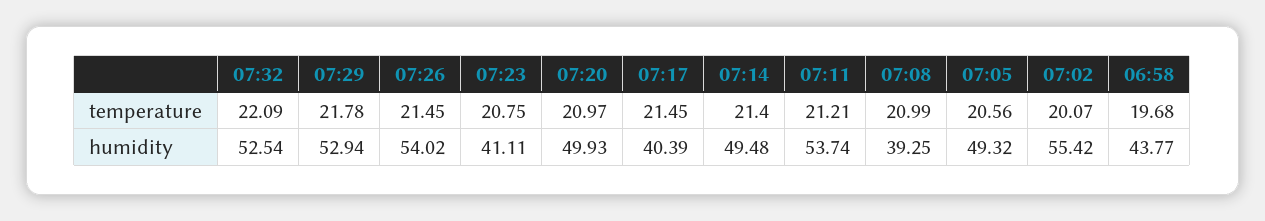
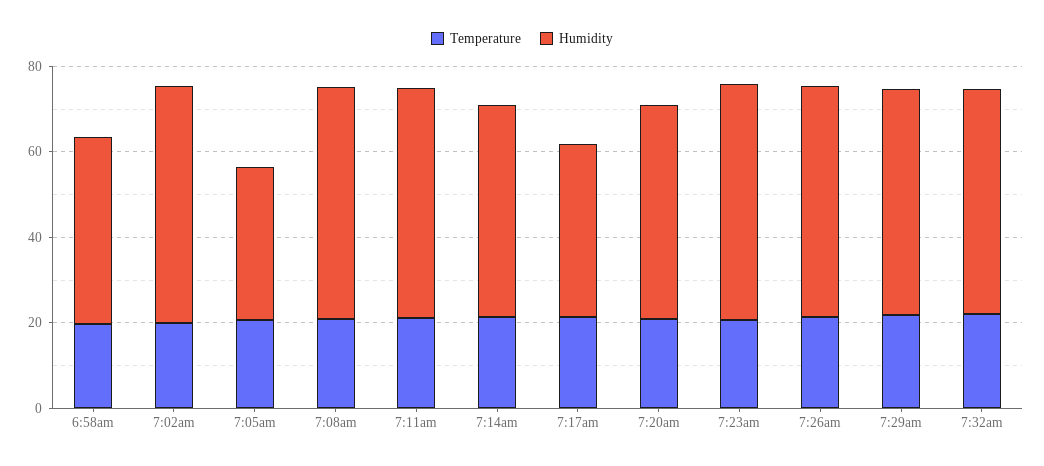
humidity, 07:23: 41.11 -> 55
humidity, 07:08: 39.25 -> 55
humidity, 07:05: 49.32 -> 35

